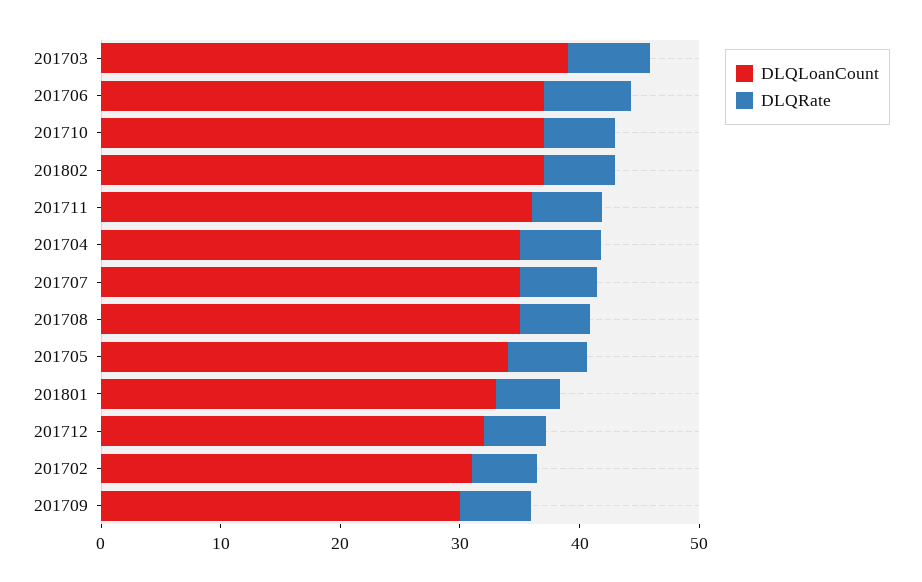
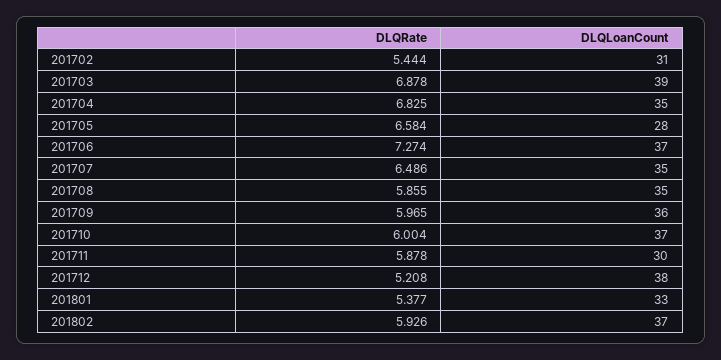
DLQLoanCount, 201711: 36 -> 30
DLQLoanCount, 201705: 34 -> 28
DLQLoanCount, 201712: 32 -> 38
DLQLoanCount, 201709: 30 -> 36

